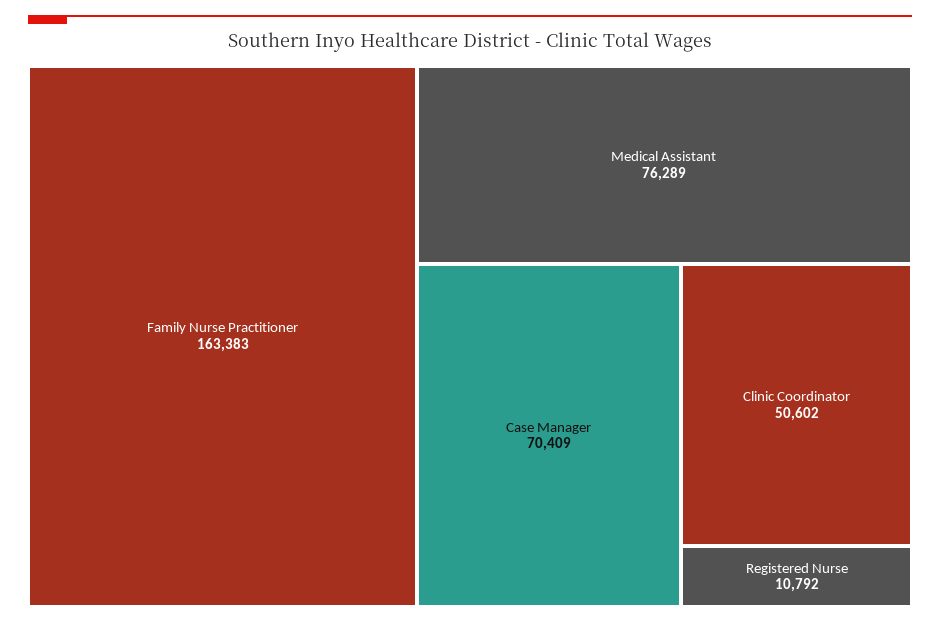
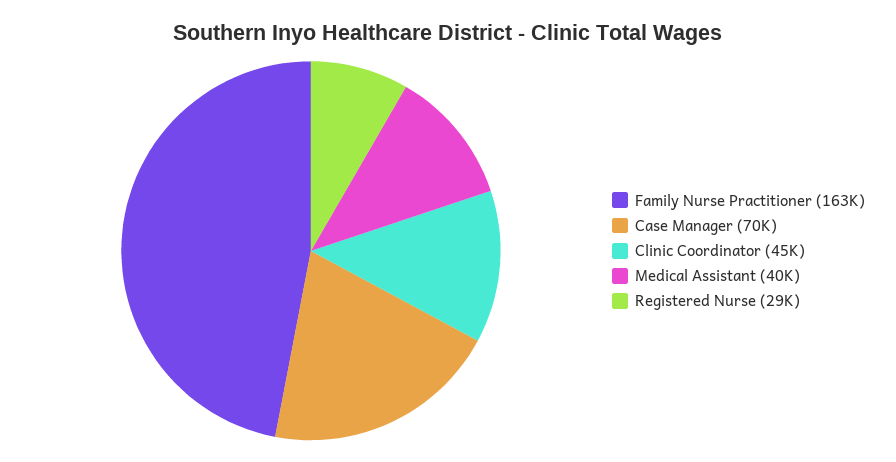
Medical Assistant: 76289 -> 40000
Clinic Coordinator: 50602 -> 45000
Registered Nurse: 10792 -> 29000

